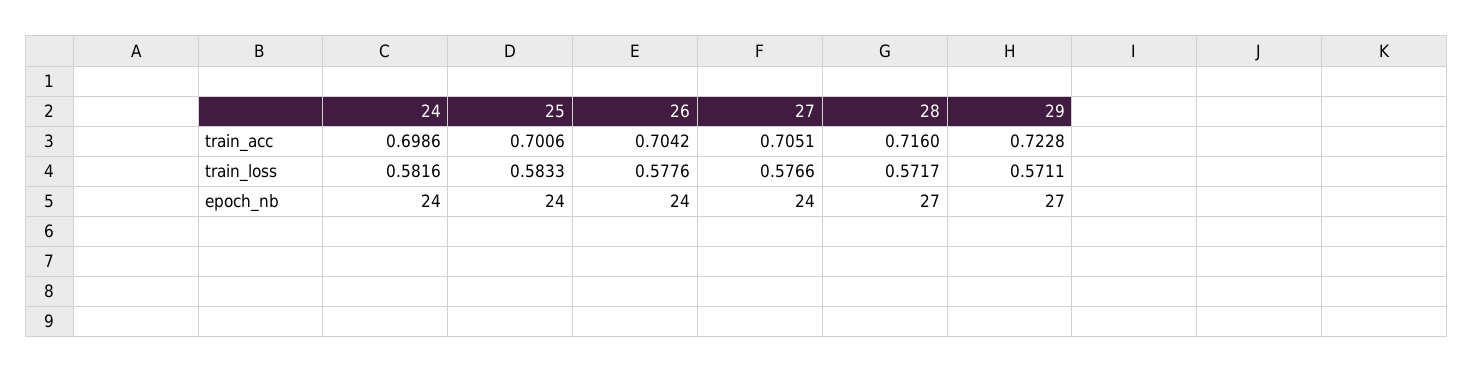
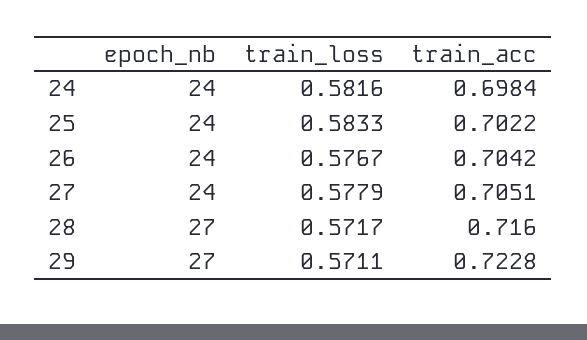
24, train_acc: 0.6986 -> 0.6984
25, train_acc: 0.7006 -> 0.7022
26, train_loss: 0.5776 -> 0.5767
27, train_loss: 0.5766 -> 0.5779

